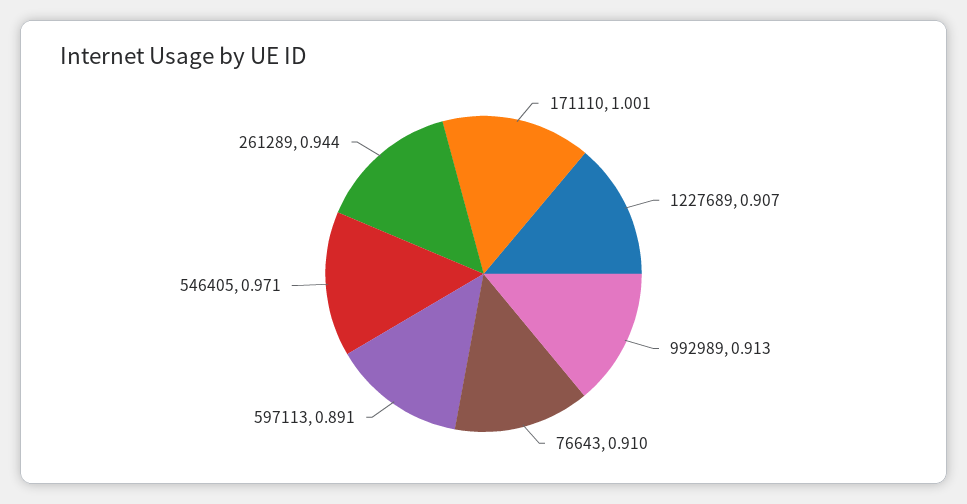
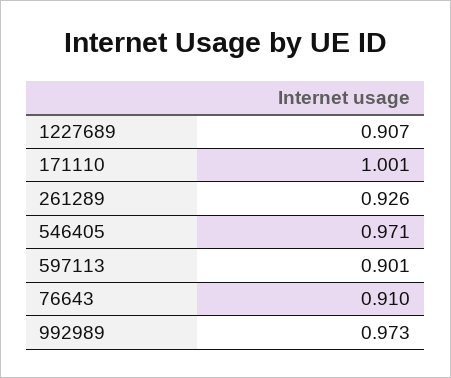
992989: 0.913 -> 0.973
597113: 0.891 -> 0.901
261289: 0.944 -> 0.926

